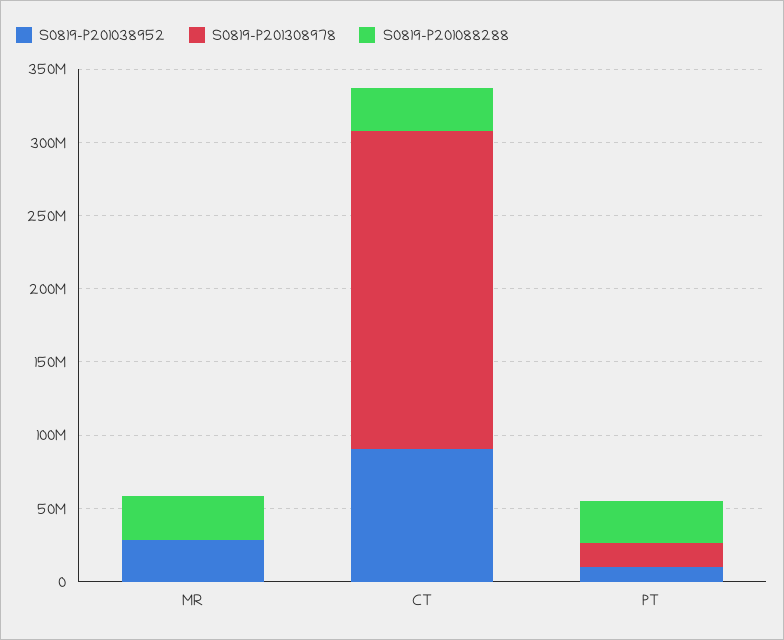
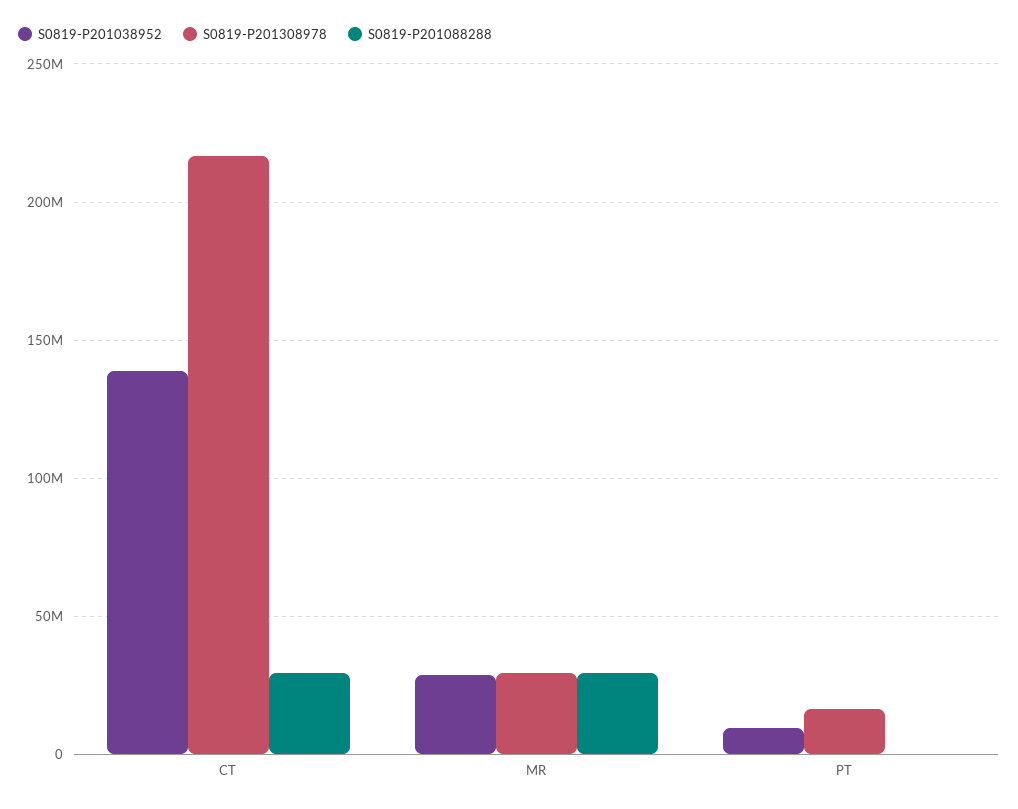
S0819-P201308978, MR: 0 -> 30000000
S0819-P201038952, CT: 90000000 -> 140000000
S0819-P201088288, PT: 30000000 -> 0

